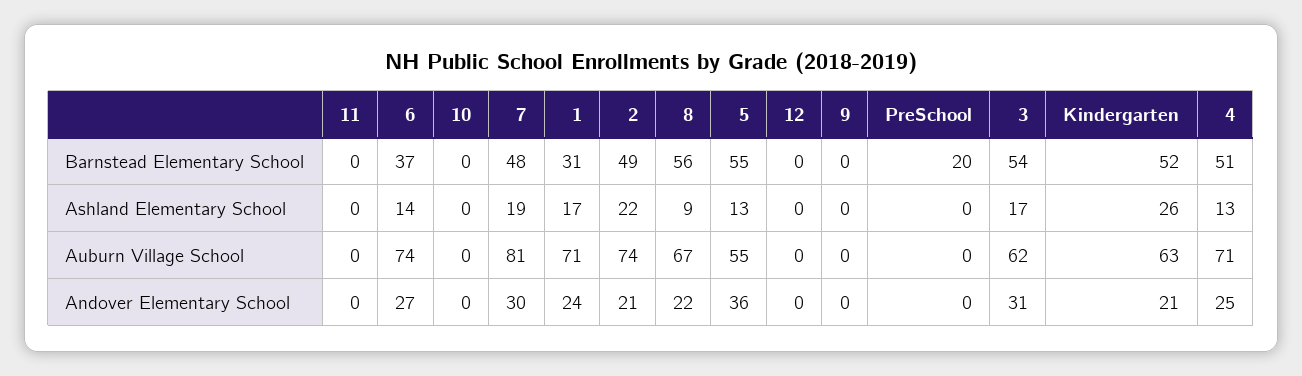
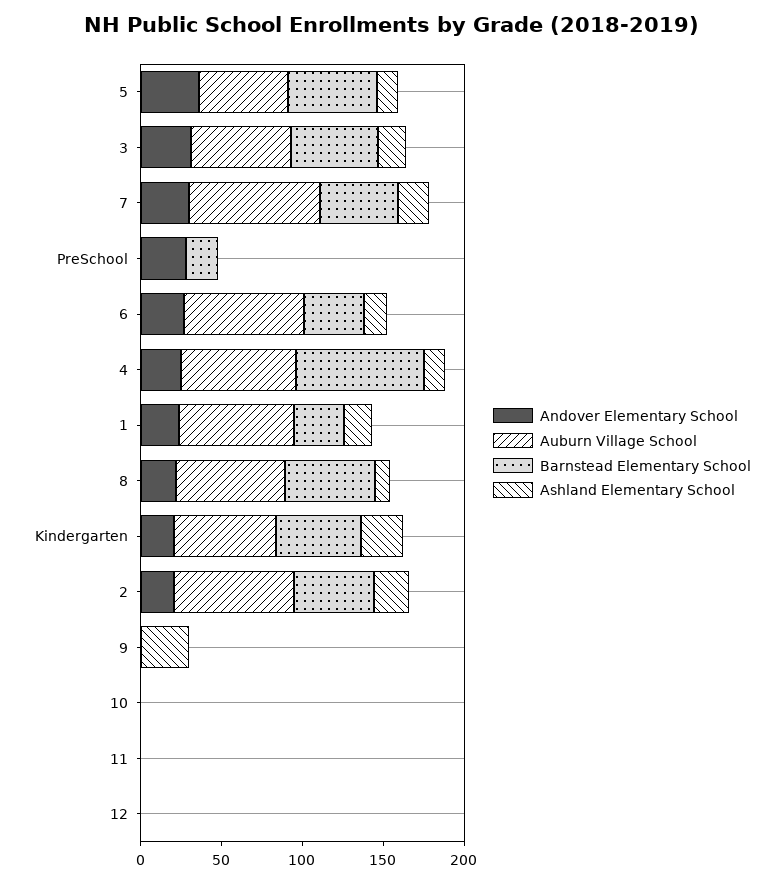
Barnstead Elementary School, 4: 51 -> 80
Ashland Elementary School, 9: 0 -> 30
Andover Elementary School, PreSchool: 0 -> 30

